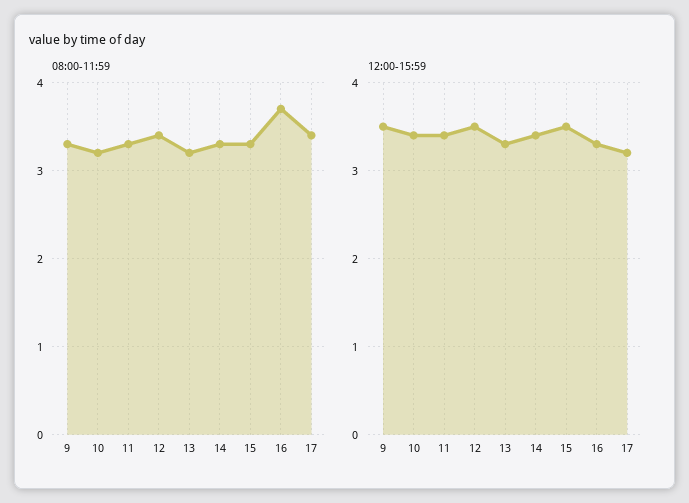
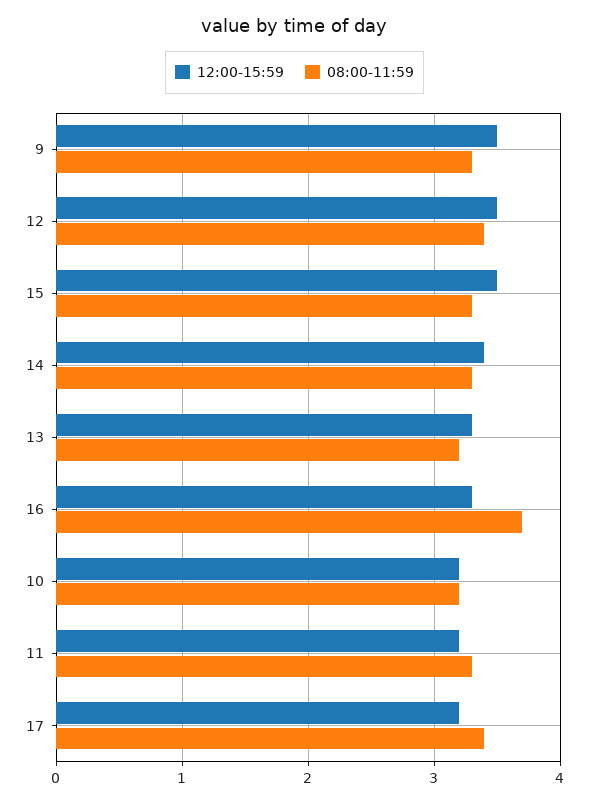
12:00-15:59, 10: 3.4 -> 3.2
12:00-15:59, 11: 3.4 -> 3.2

